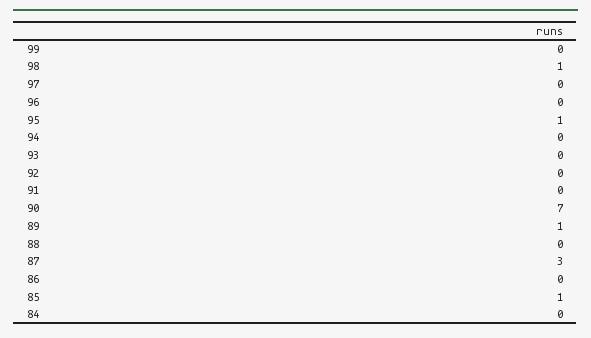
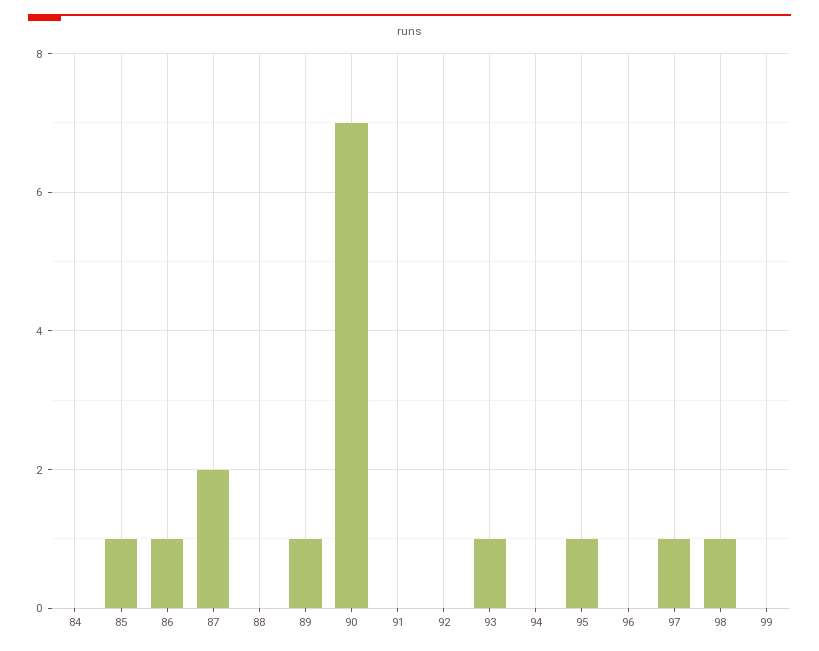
97: 0 -> 1
93: 0 -> 1
87: 3 -> 2
86: 0 -> 1

